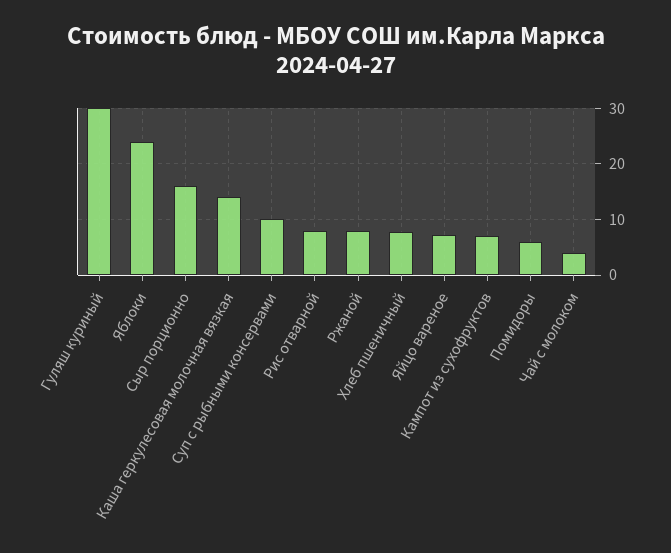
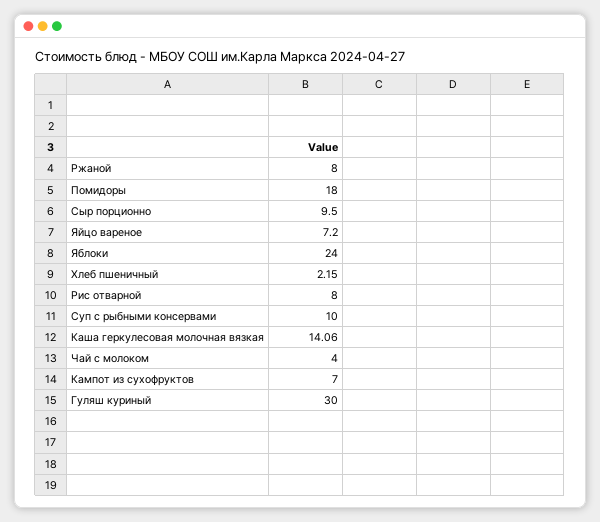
Сыр порционно: 16 -> 9.5
Хлеб пшеничный: 8 -> 2.15
Помидоры: 6 -> 18

